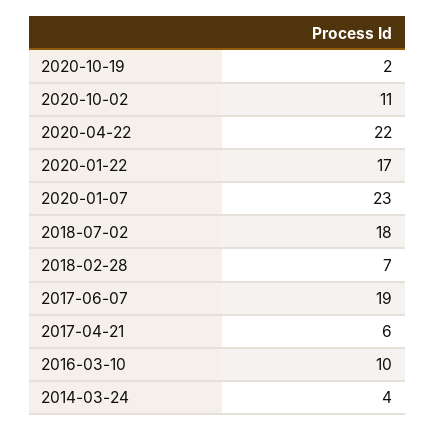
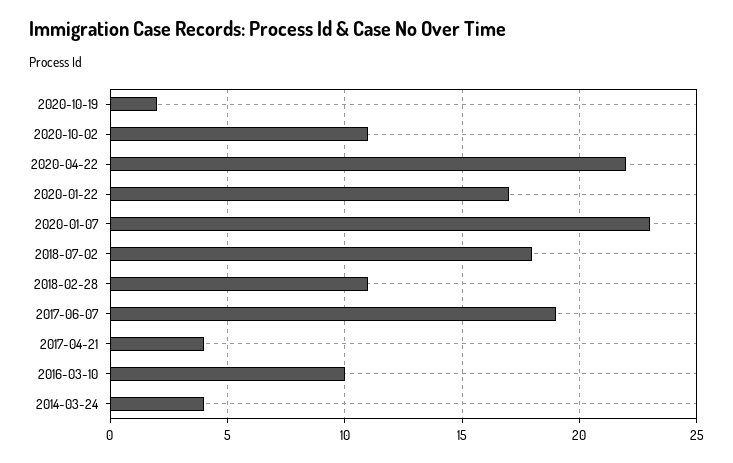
2018-02-28: 7 -> 11
2017-04-21: 6 -> 4

